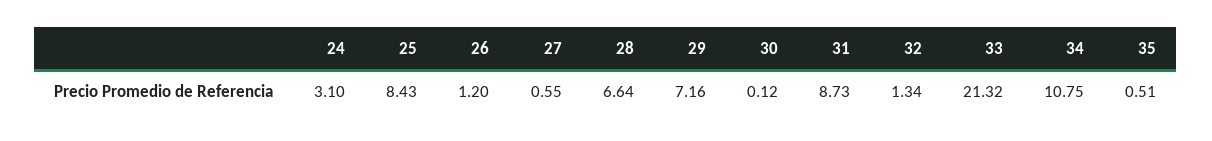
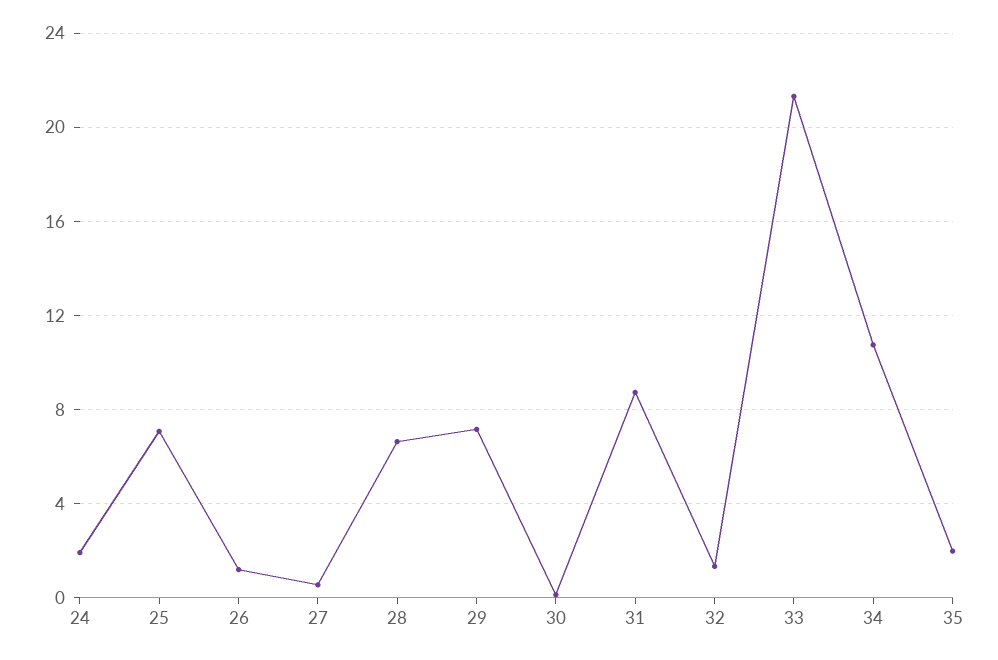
24: 3.1 -> 2
25: 8.43 -> 7
35: 0.51 -> 2

